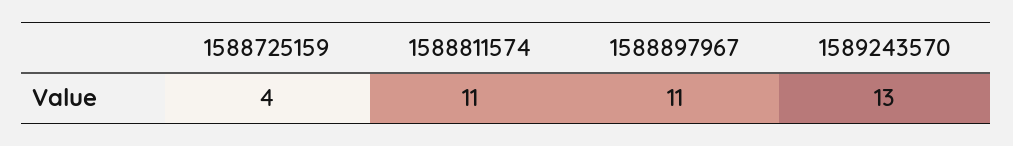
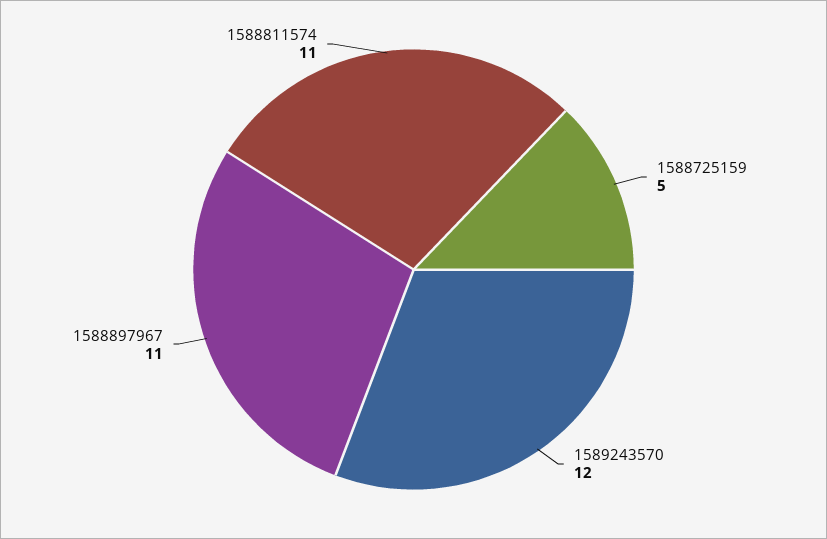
1588725159: 4 -> 5
1589243570: 13 -> 12

